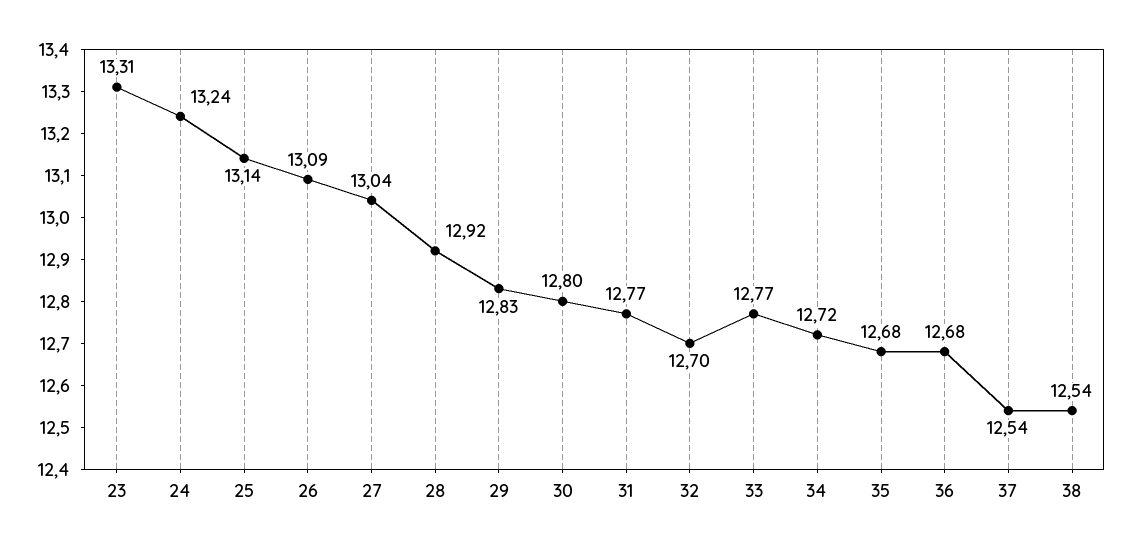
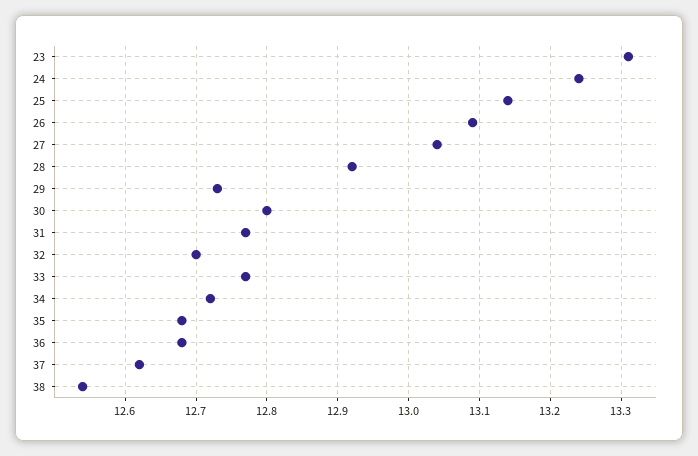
29: 12.83 -> 12.73
37: 12.54 -> 12.62

